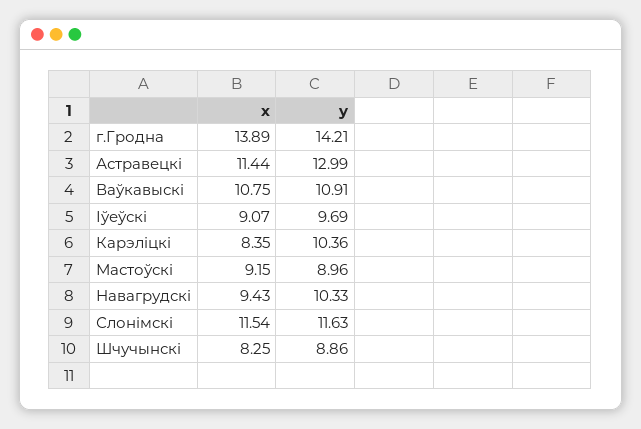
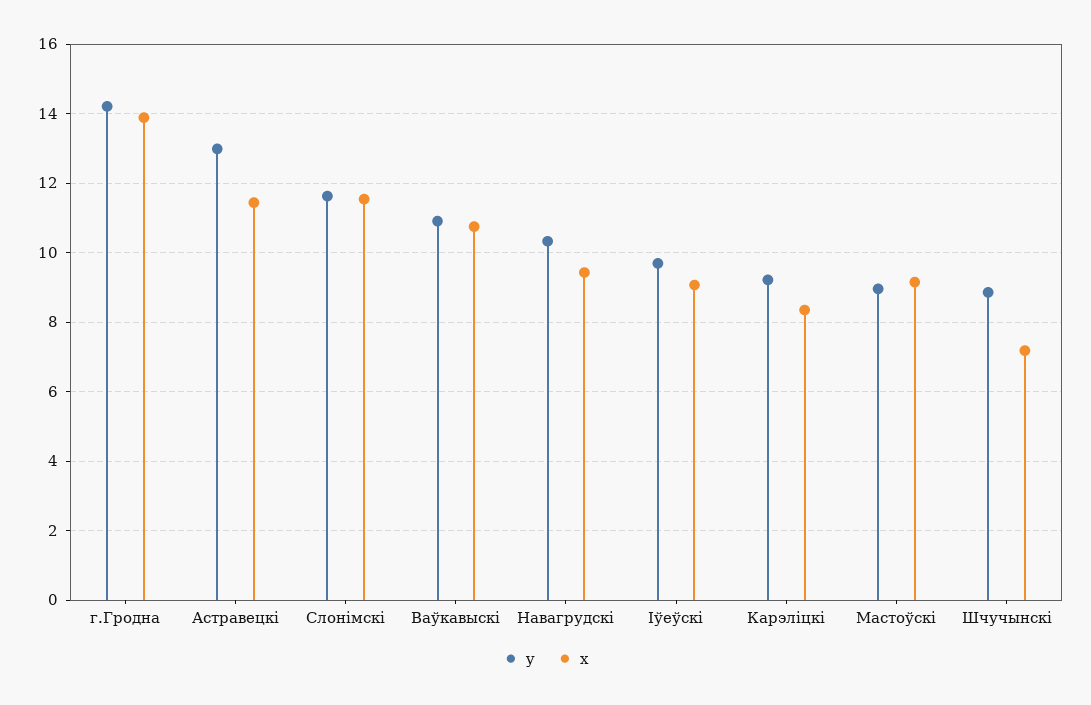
y, Карэліцкі: 10.36 -> 9.2
x, Шчучынскі: 8.25 -> 7.2

